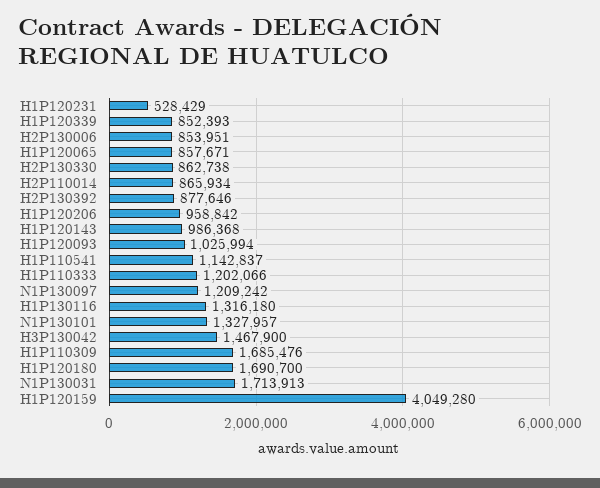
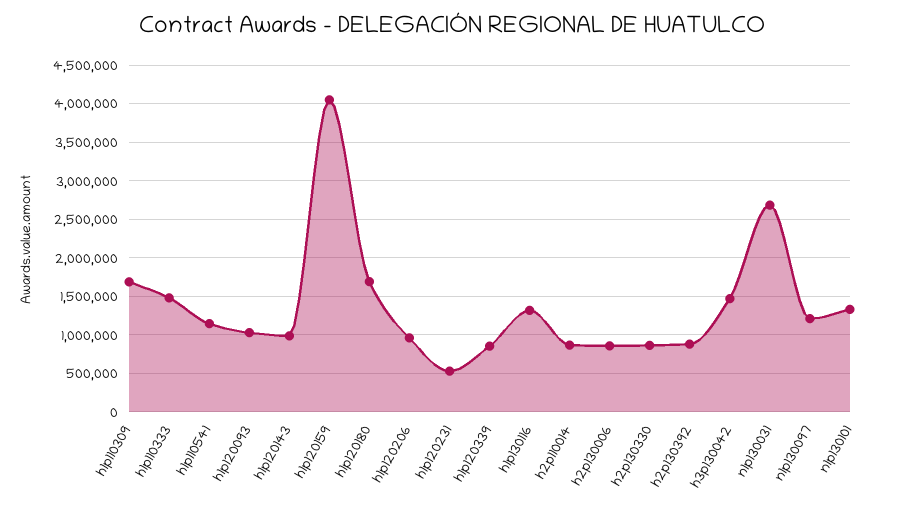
H1P120065: 857671 -> none
H1P110333: 1202066 -> 1500000
N1P130031: 1713913 -> 2700000

